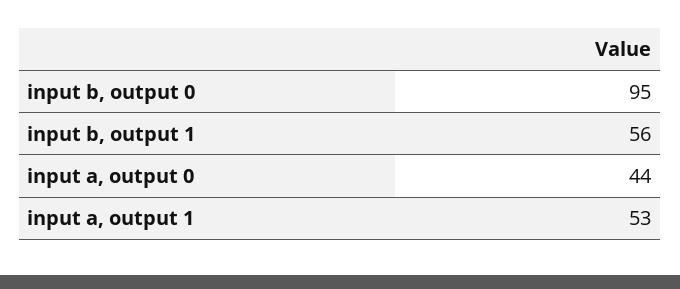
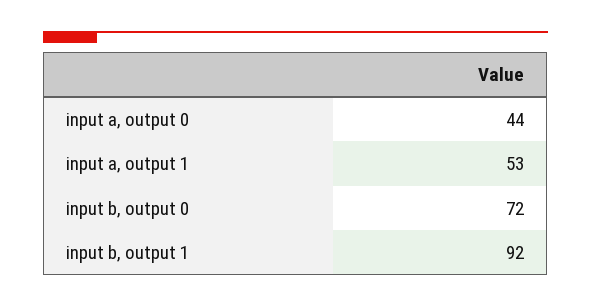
input b, output 0: 95 -> 72
input b, output 1: 56 -> 92

